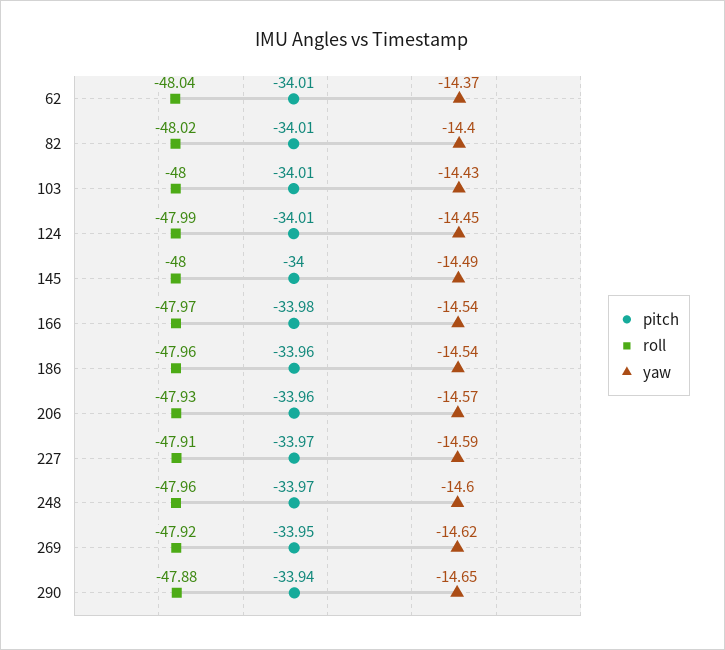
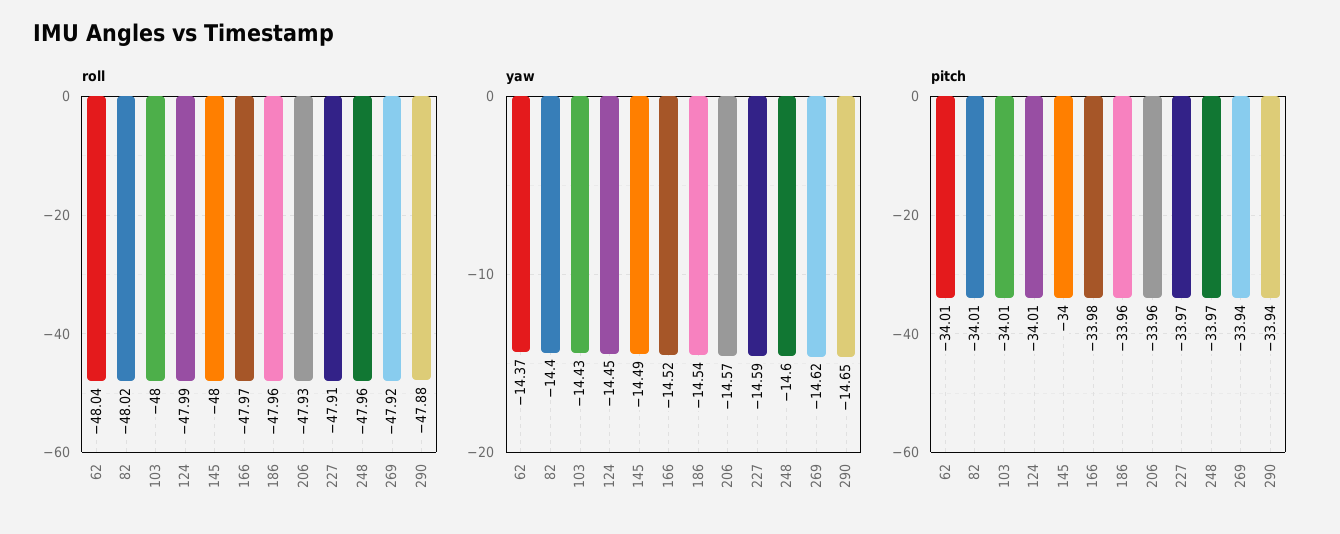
yaw, 166: -14.54 -> -14.52
pitch, 269: -33.95 -> -33.94

